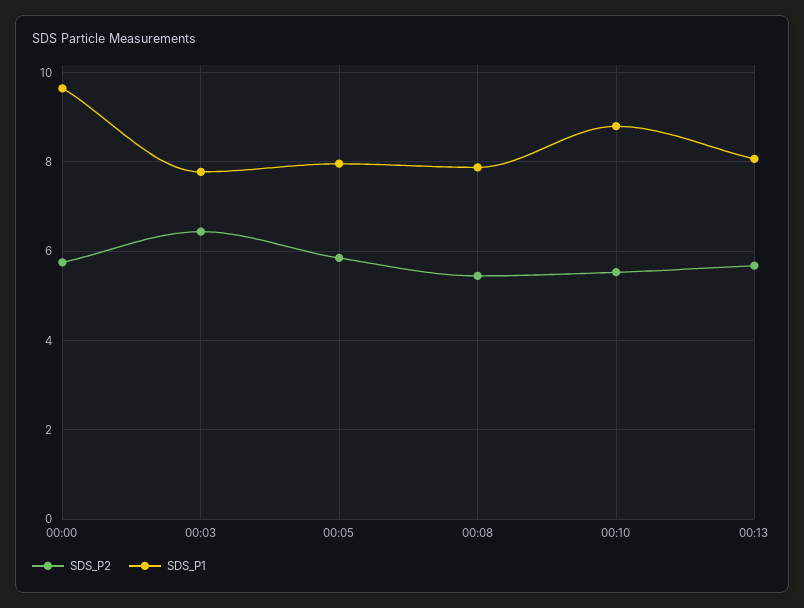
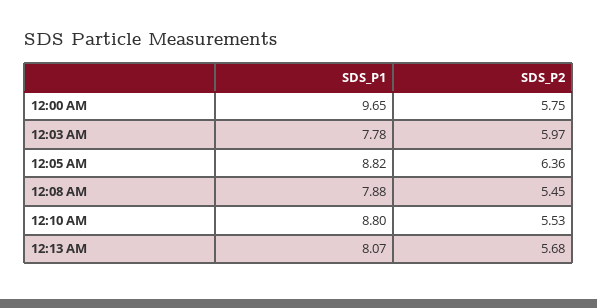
SDS_P2, 00:03: 6.4 -> 5.97
SDS_P2, 00:05: 5.8 -> 6.36
SDS_P1, 00:05: 8 -> 8.82

